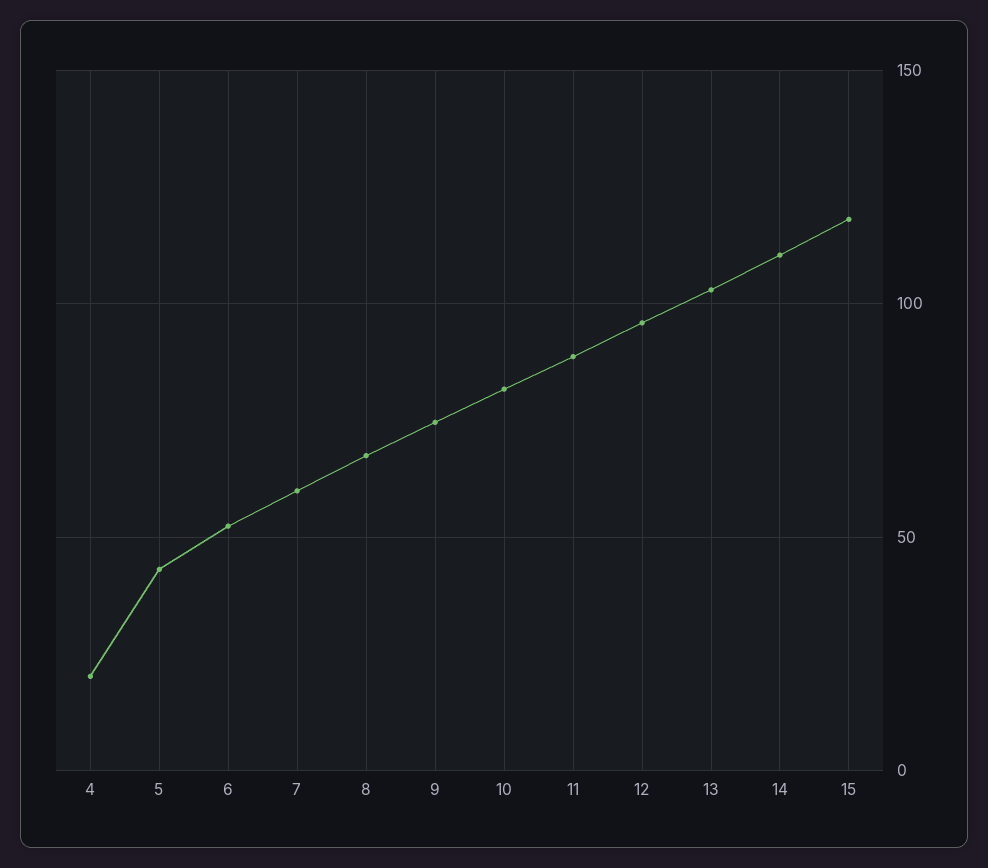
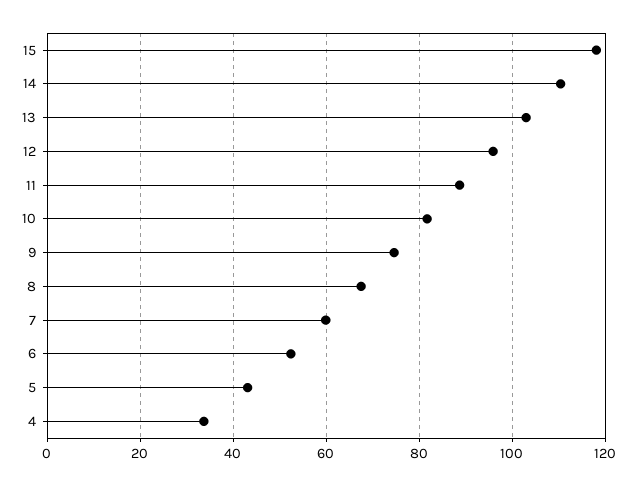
4: 20 -> 34

